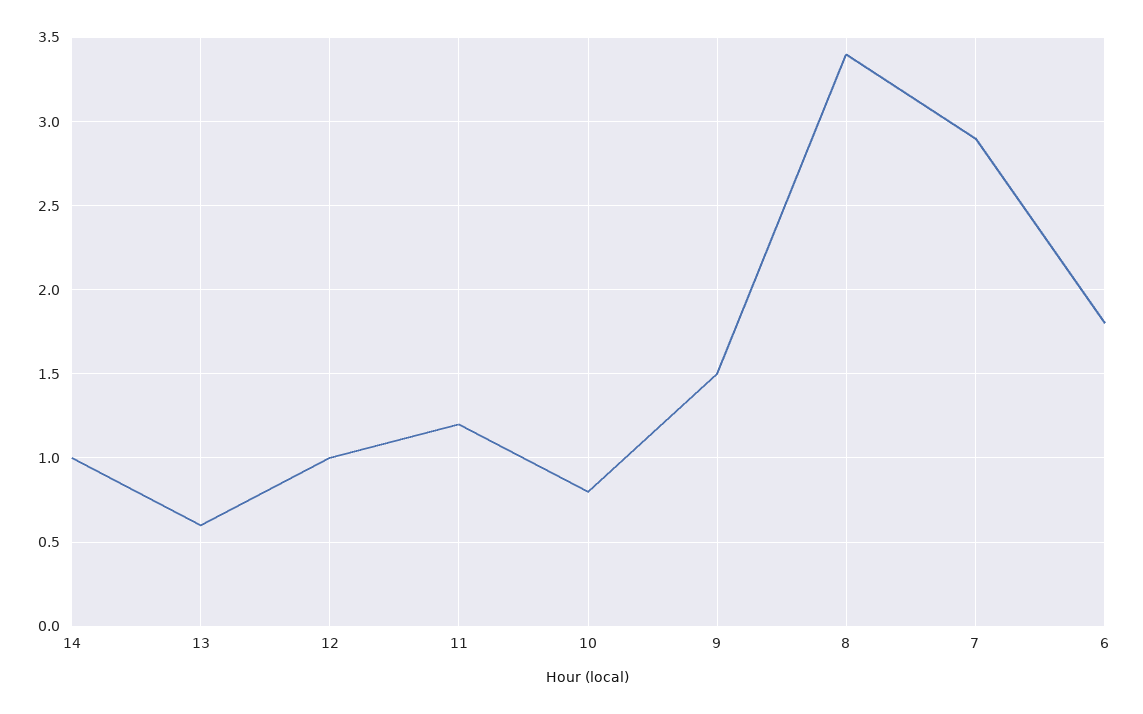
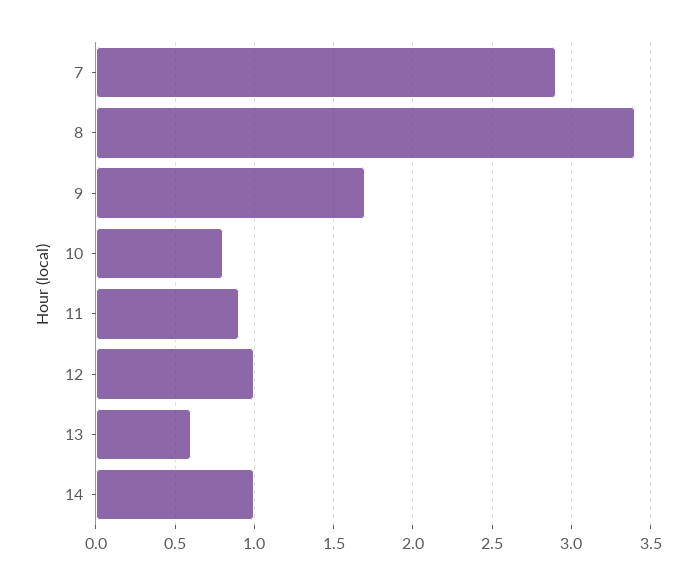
11: 1.2 -> 0.9
9: 1.5 -> 1.7
6: 1.8 -> none

